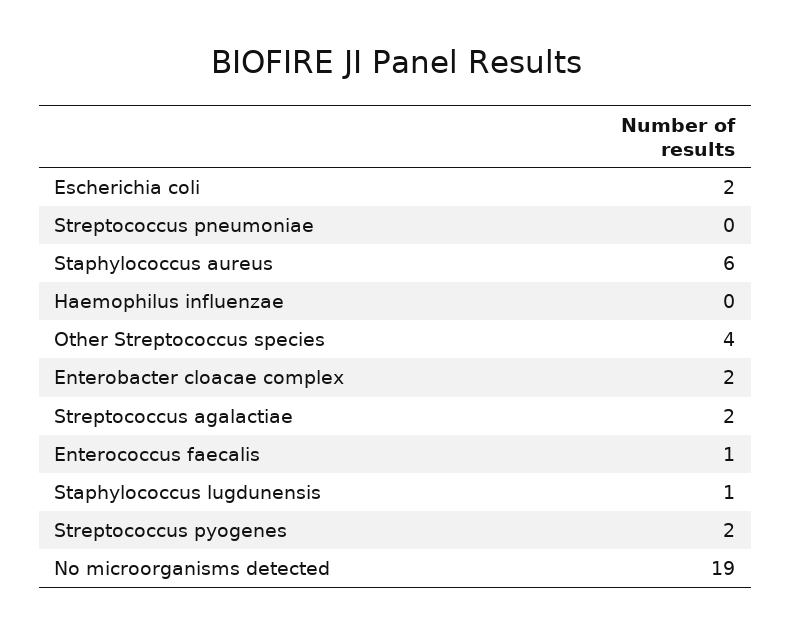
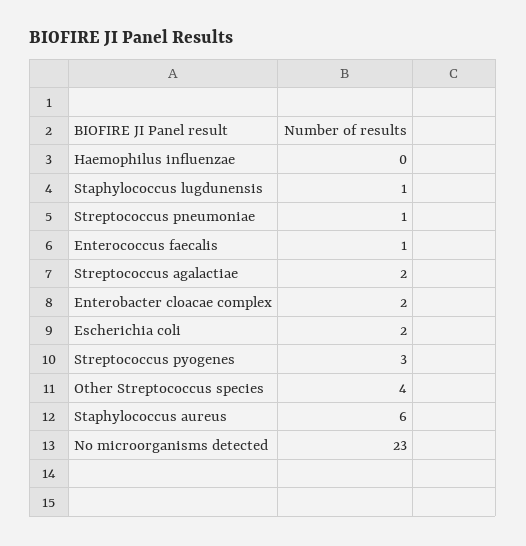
Streptococcus pneumoniae: 0 -> 1
Streptococcus pyogenes: 2 -> 3
No microorganisms detected: 19 -> 23

